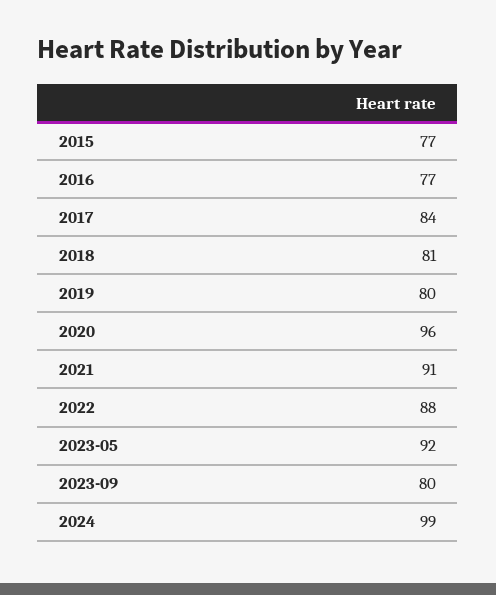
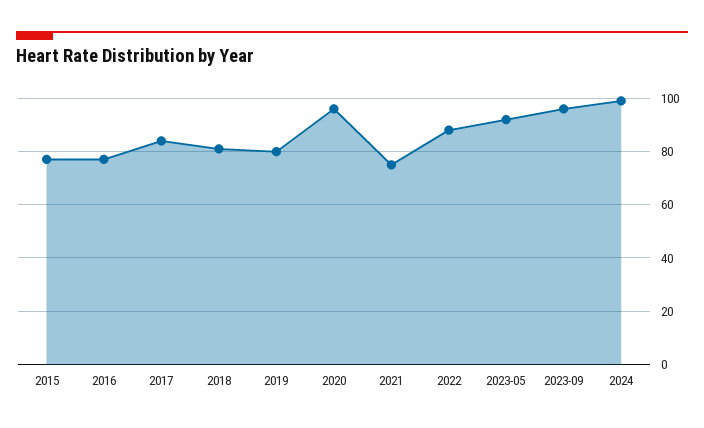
2021: 91 -> 75
2023-09: 80 -> 95

